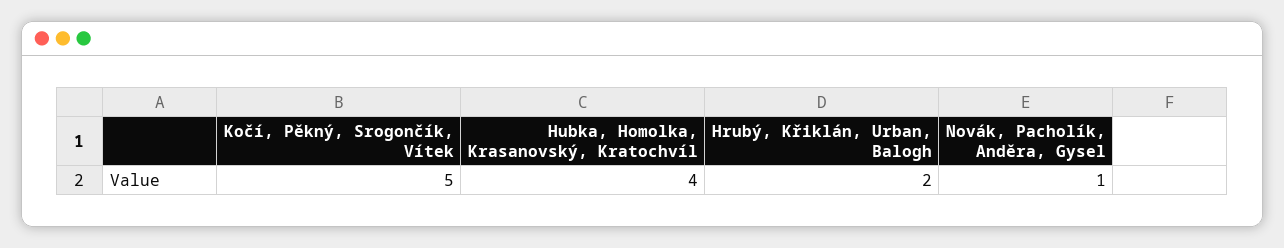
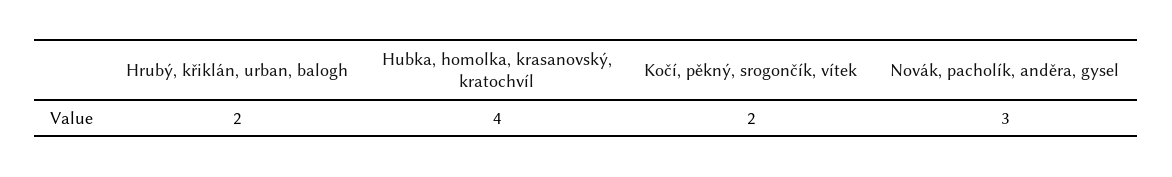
Kočí, Pěkný, Srogončík, Vítek: 5 -> 2
Novák, Pacholík, Anděra, Gysel: 1 -> 3

